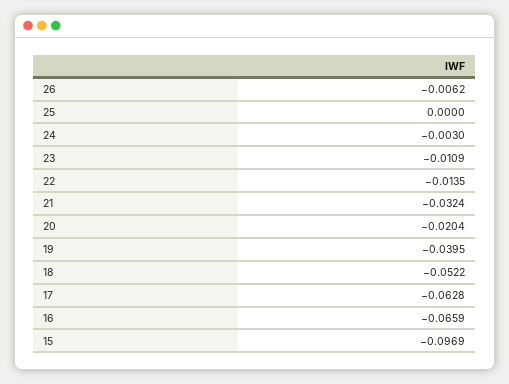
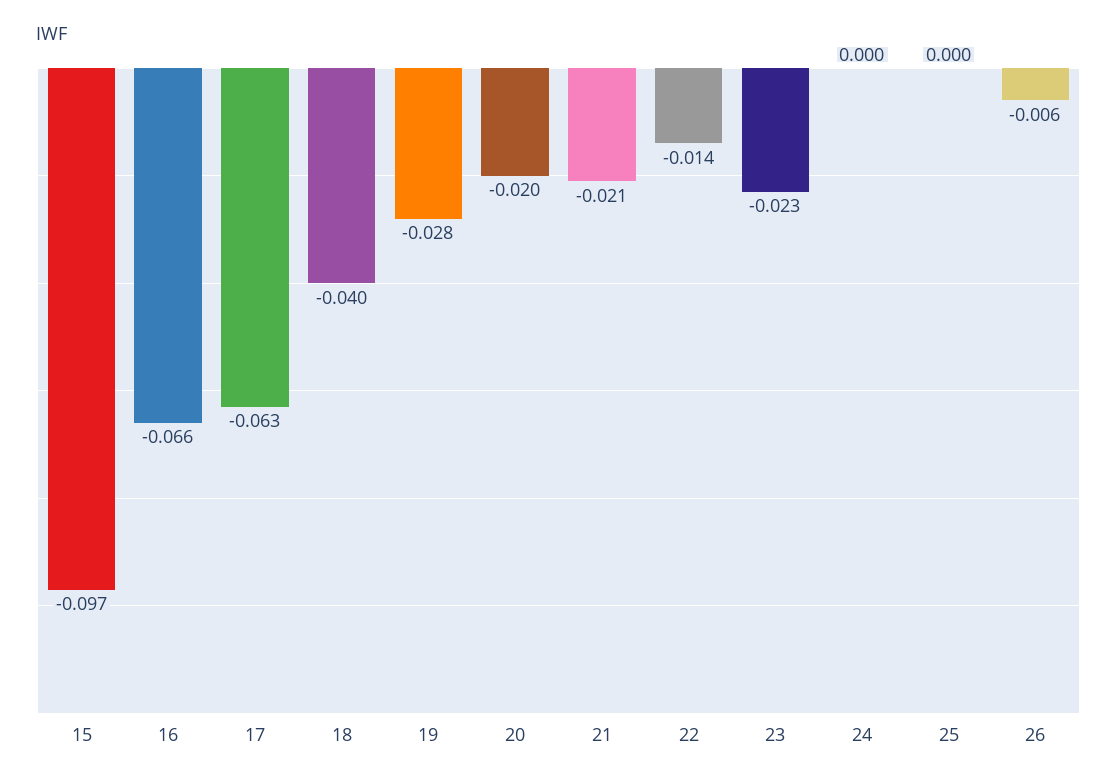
24: -0.003 -> 0
23: -0.0109 -> -0.023
21: -0.0324 -> -0.021
19: -0.0395 -> -0.028
18: -0.0522 -> -0.04

